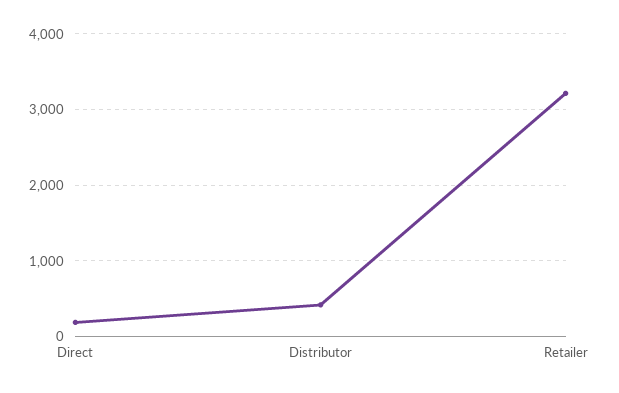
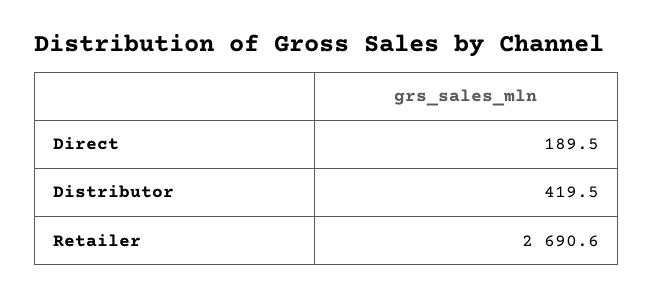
Retailer: 3200 -> 2690.6

